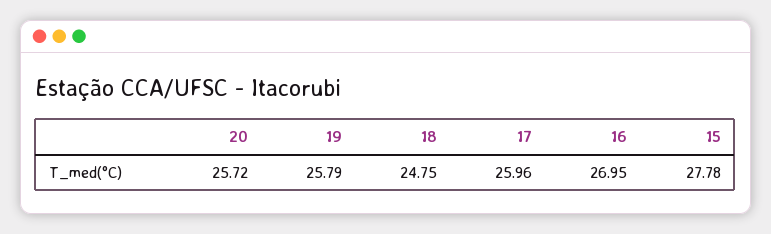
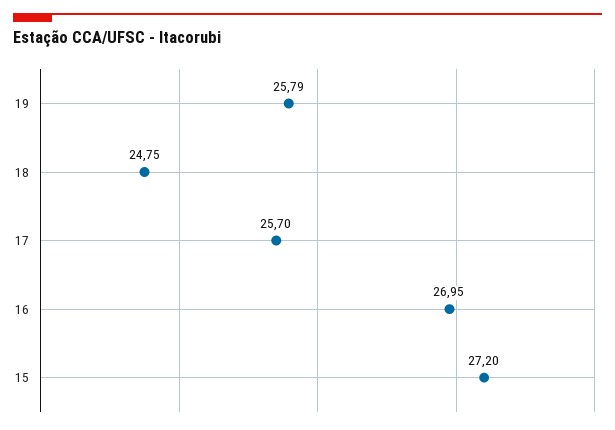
20: 25.72 -> none
17: 25.96 -> 25.7
15: 27.78 -> 27.2

